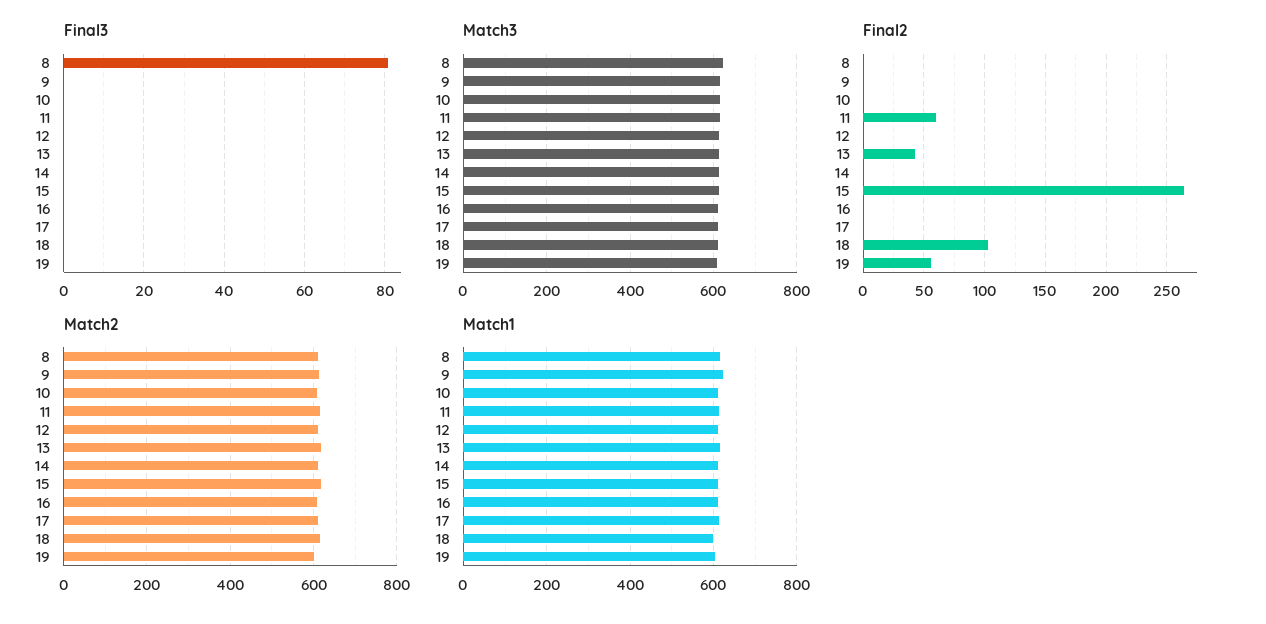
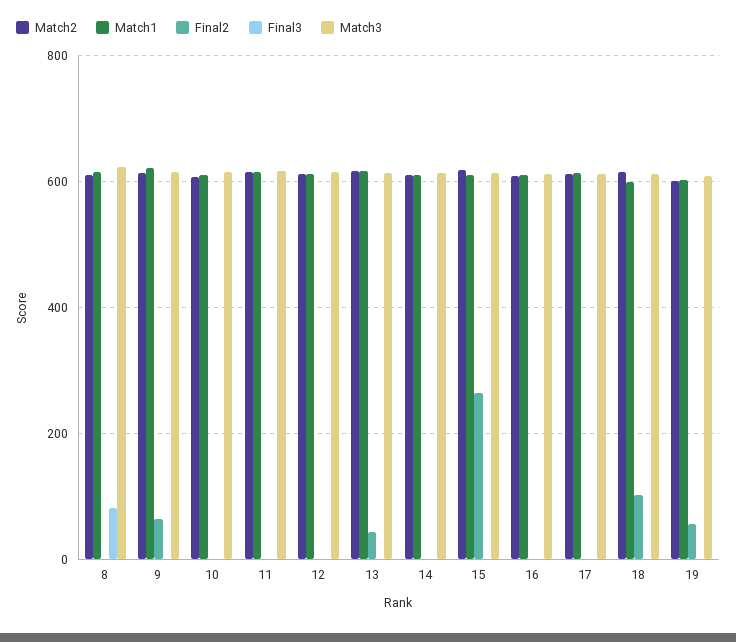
Final2, 9: 0 -> 60
Final2, 11: 60 -> 0

